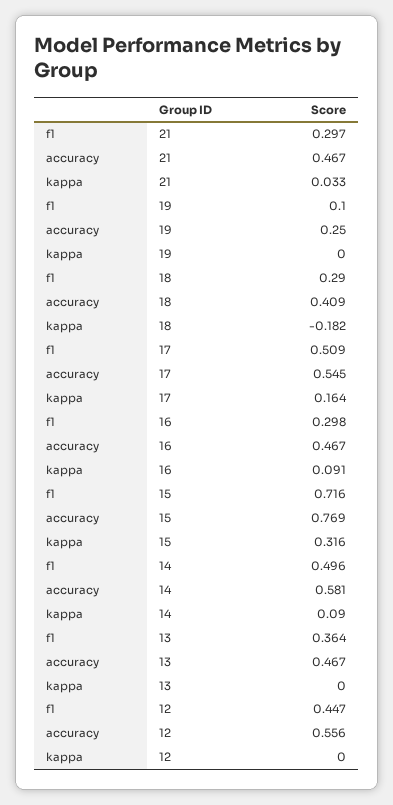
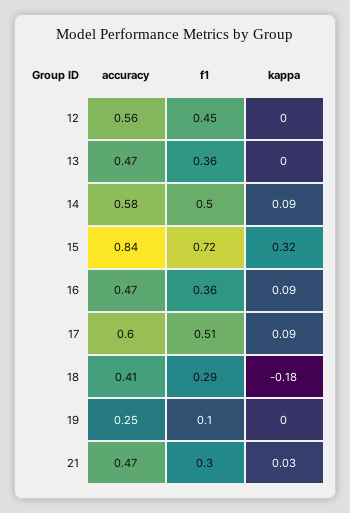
accuracy, 17: 0.545 -> 0.6
kappa, 17: 0.164 -> 0.09
f1, 16: 0.298 -> 0.36
accuracy, 15: 0.769 -> 0.84

